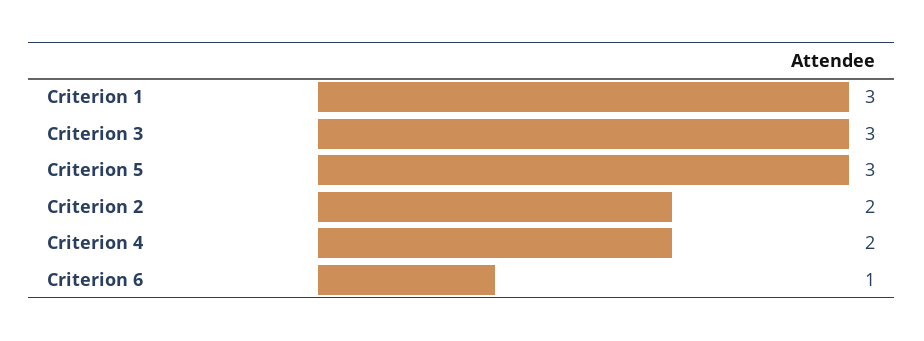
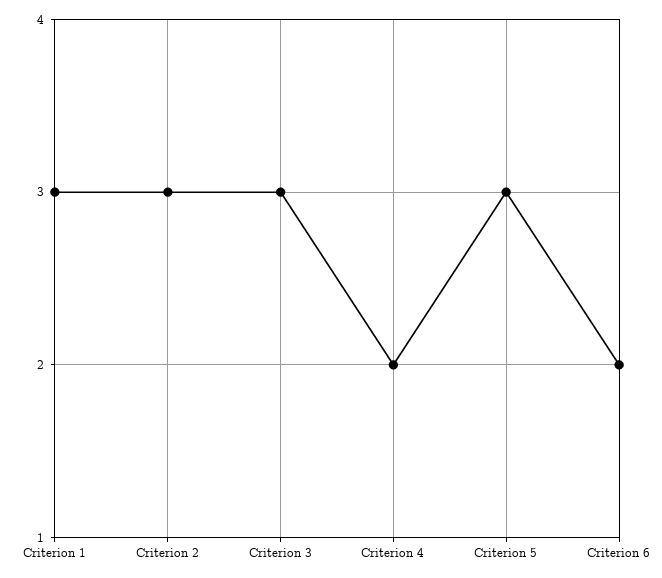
Criterion 2: 2 -> 3
Criterion 6: 1 -> 2

